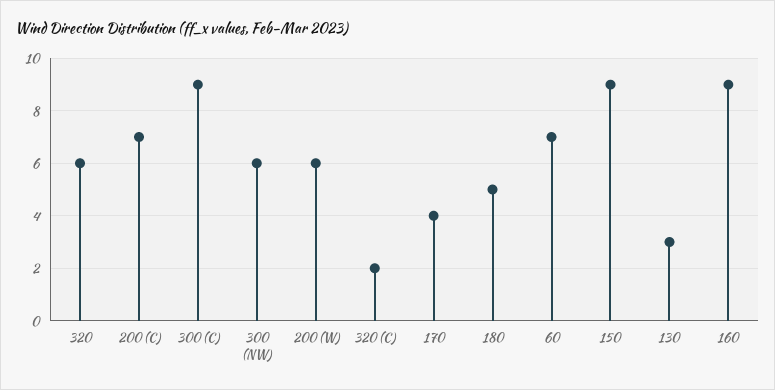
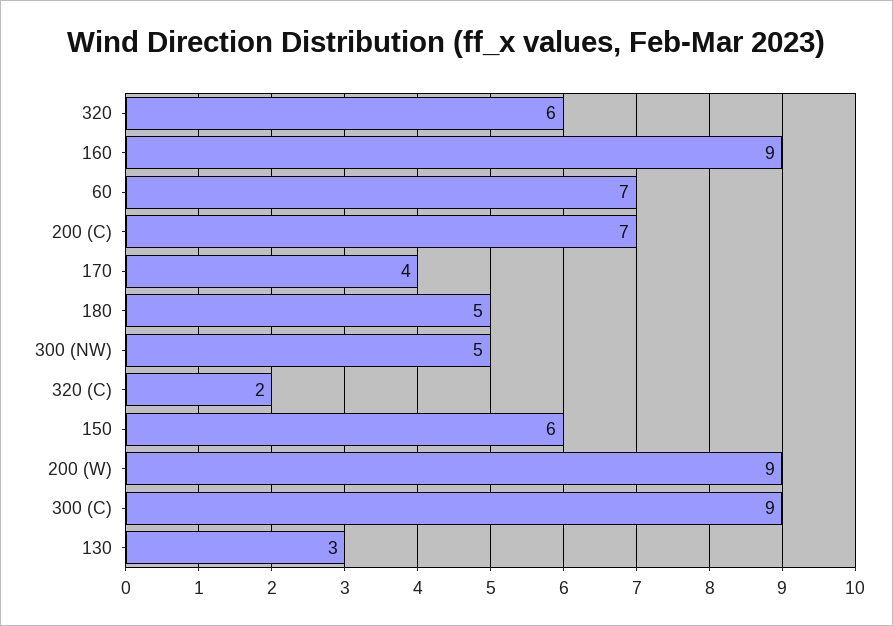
300 (NW): 6 -> 5
200 (W): 6 -> 9
150: 9 -> 6

